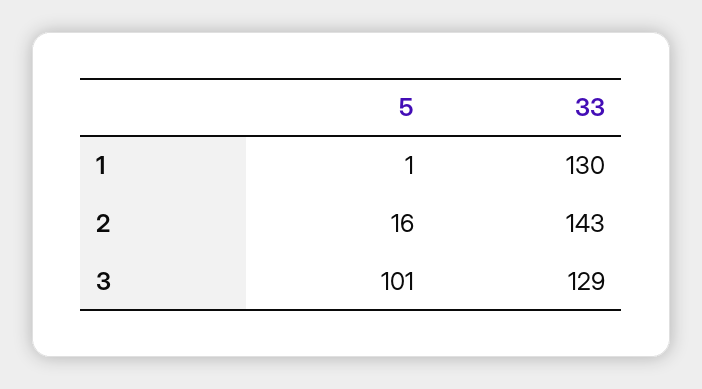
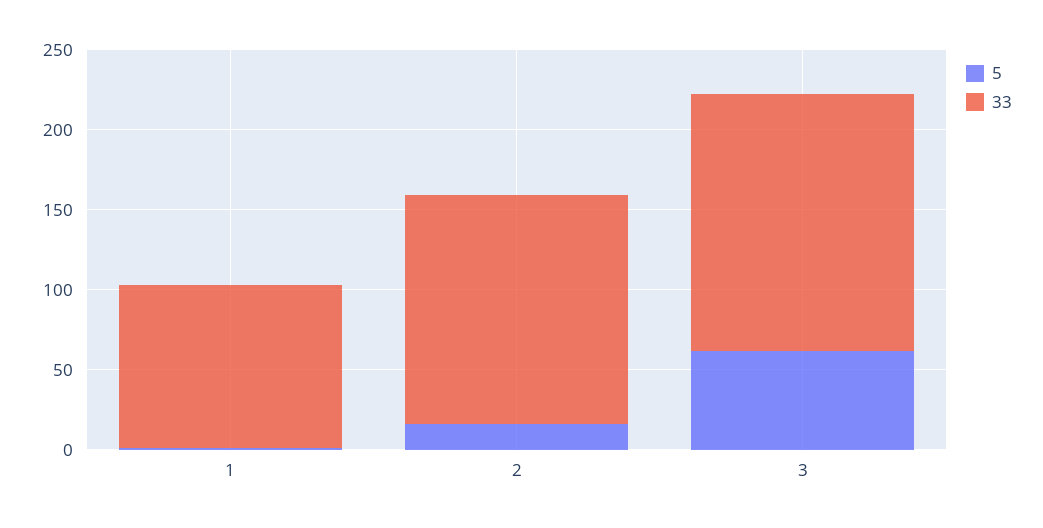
33, 1: 130 -> 100
5, 3: 101 -> 60
33, 3: 129 -> 160

